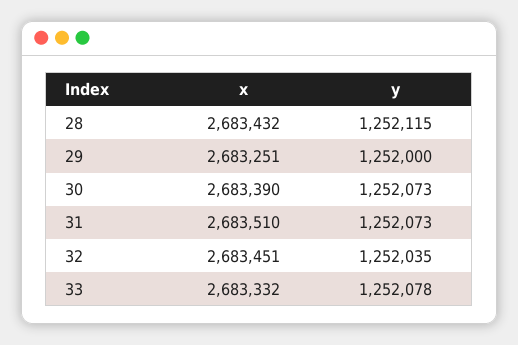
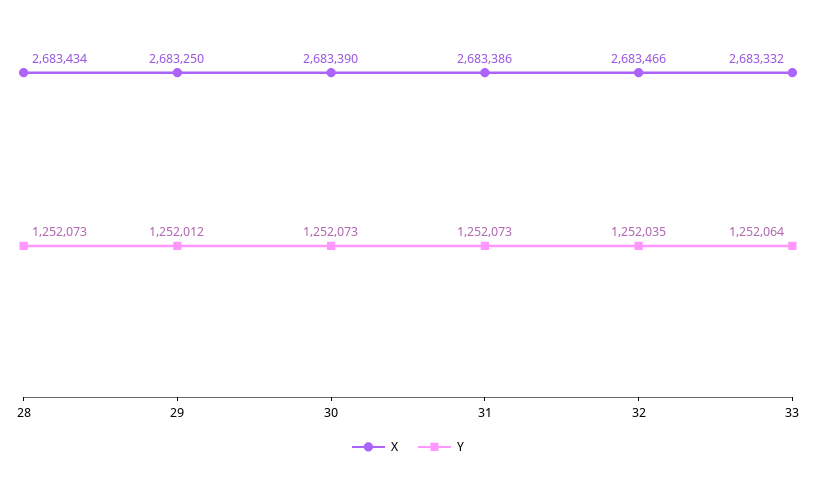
x, 28: 2683432 -> 2683434
y, 28: 1252115 -> 1252073
x, 29: 2683251 -> 2683250
y, 29: 1252000 -> 1252012
x, 31: 2683510 -> 2683386
x, 32: 2683451 -> 2683466
y, 33: 1252078 -> 1252064

